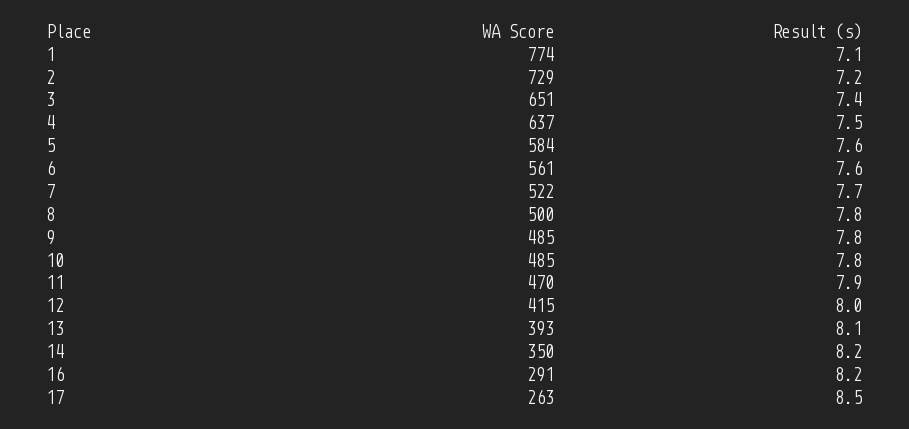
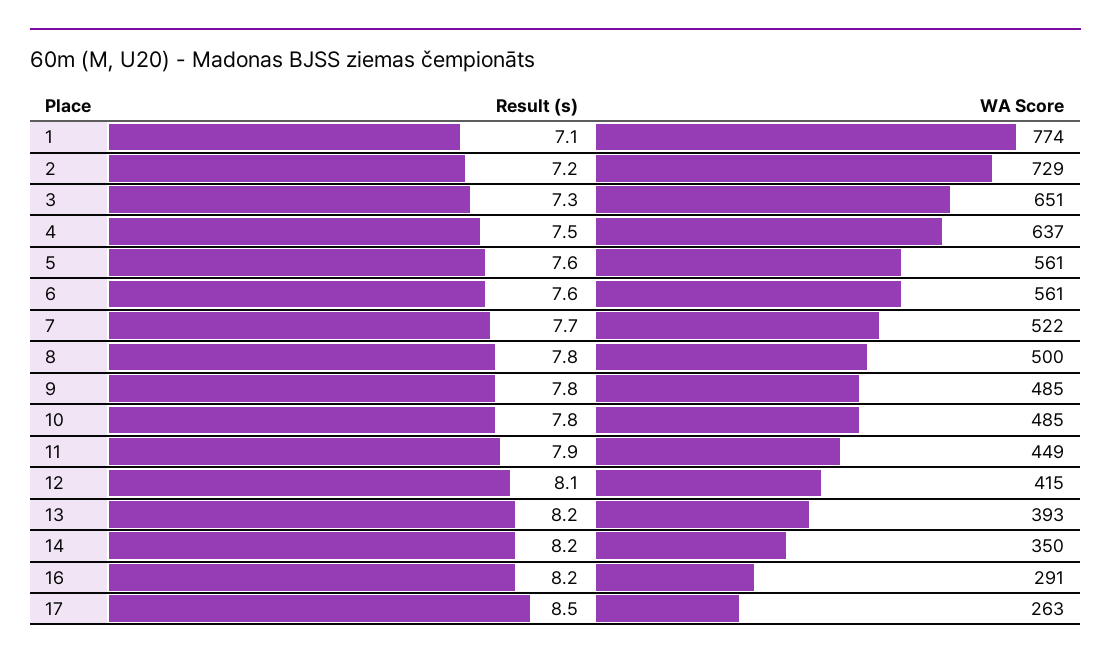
Result (s), 3: 7.4 -> 7.3
WA Score, 5: 584 -> 561
WA Score, 11: 470 -> 449
Result (s), 12: 8 -> 8.1
Result (s), 13: 8.1 -> 8.2

